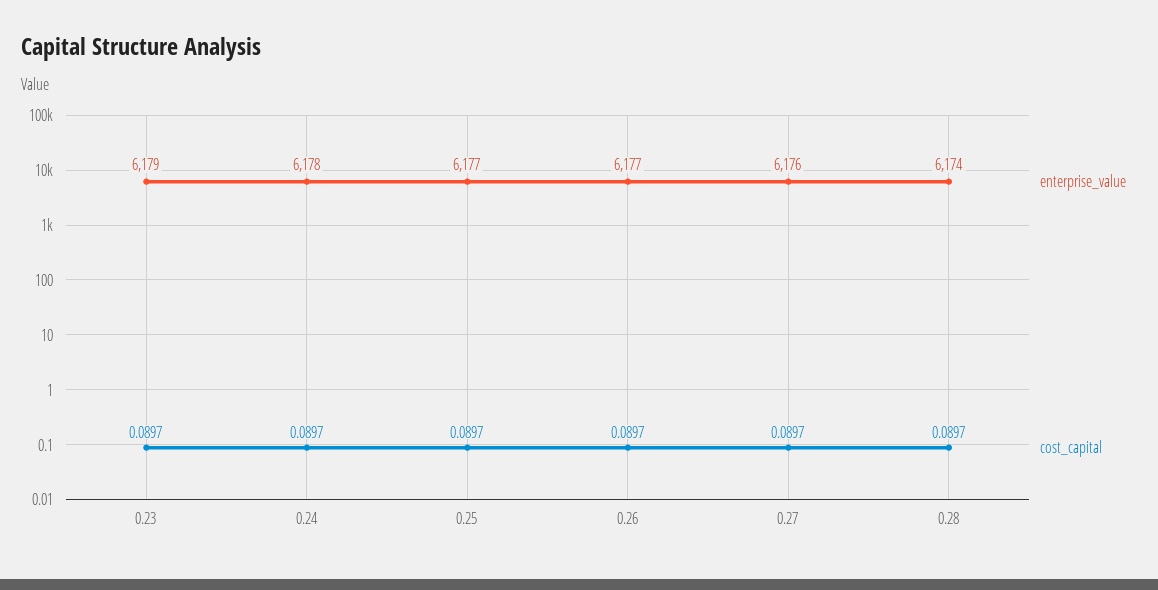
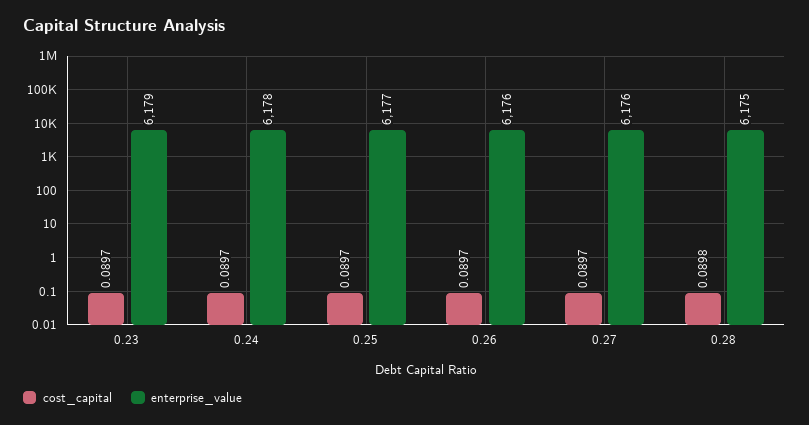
enterprise_value, 0.26: 6177 -> 6176
enterprise_value, 0.28: 6174 -> 6175
cost_capital, 0.28: 0.0897 -> 0.0898

